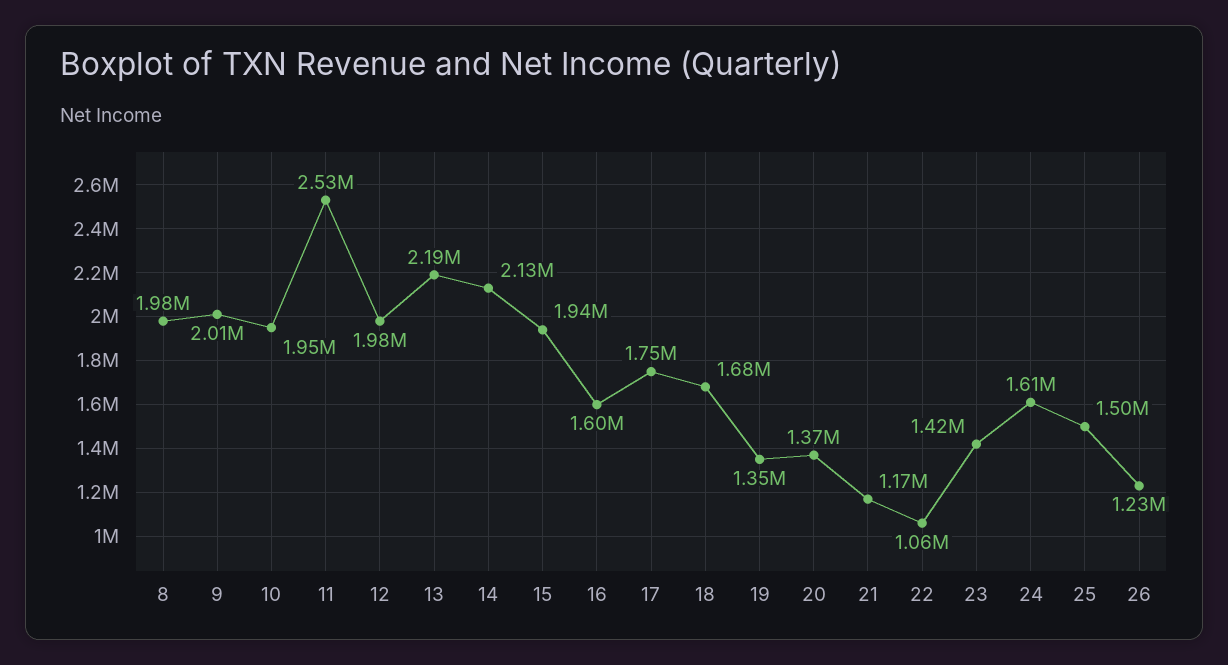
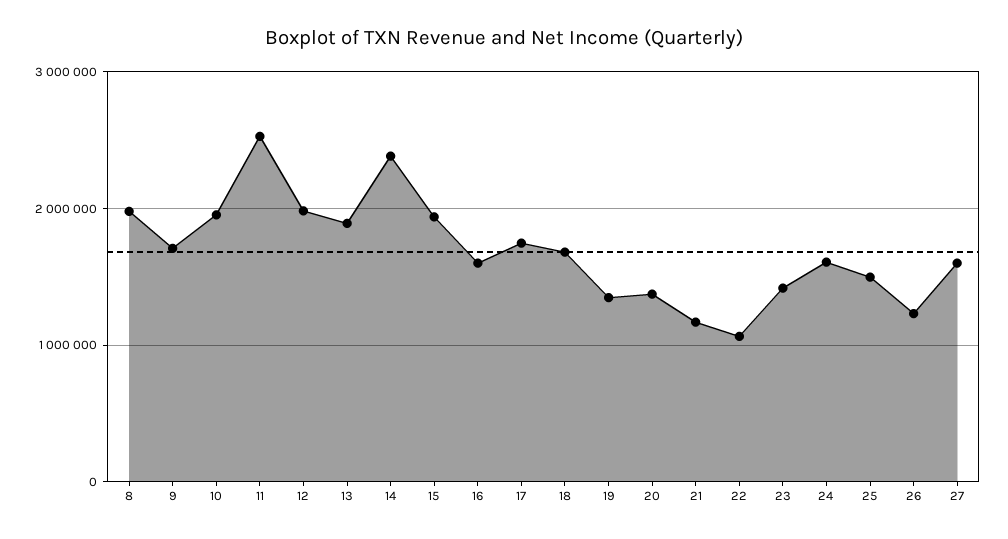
9: 2010000 -> 1700000
13: 2190000 -> 1900000
14: 2130000 -> 2400000
27: none -> 1600000

